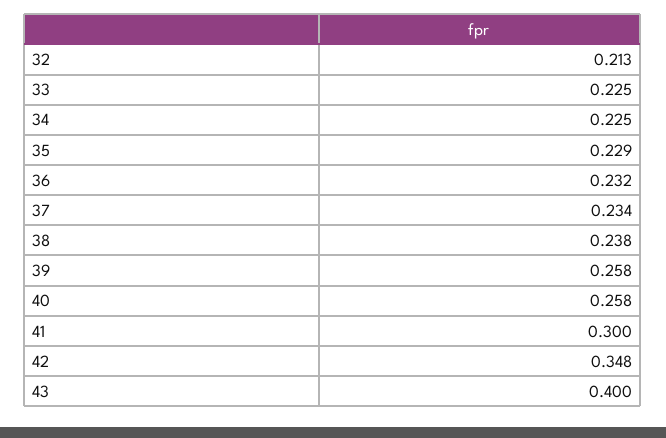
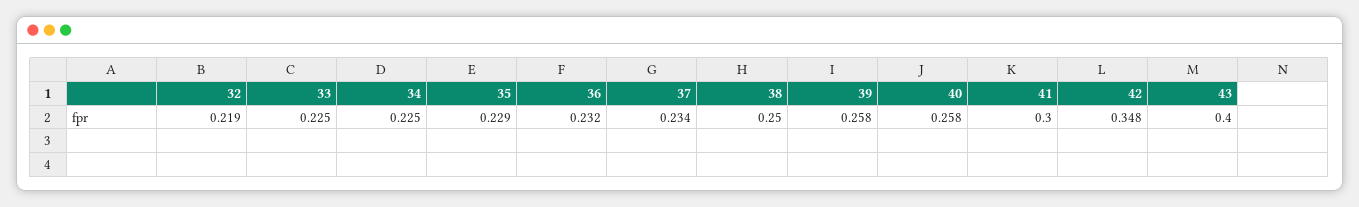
32: 0.213 -> 0.219
38: 0.238 -> 0.25

